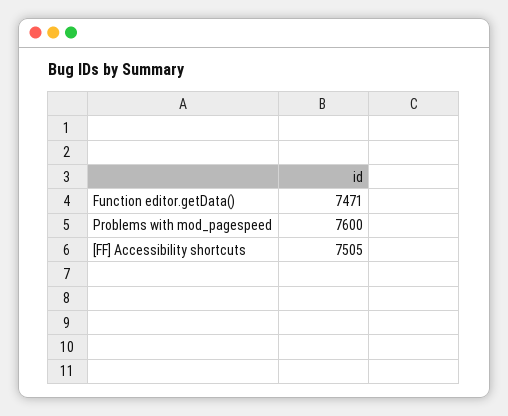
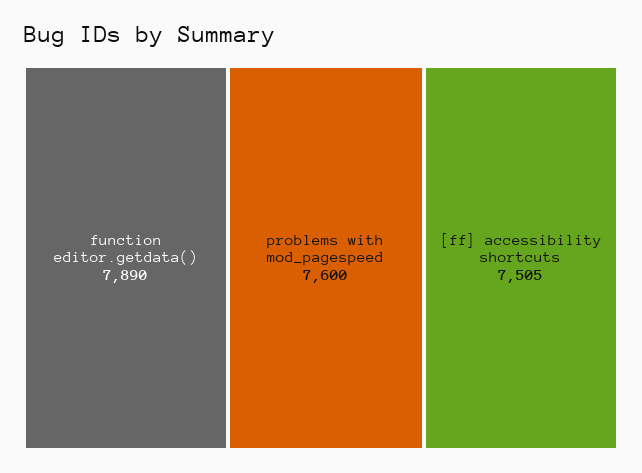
Function editor.getData(): 7471 -> 7890

